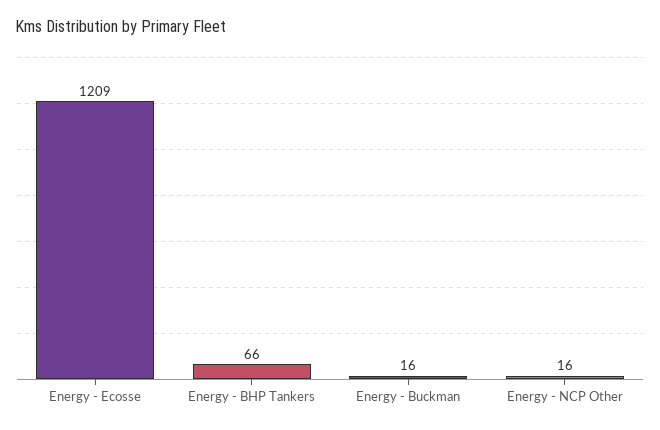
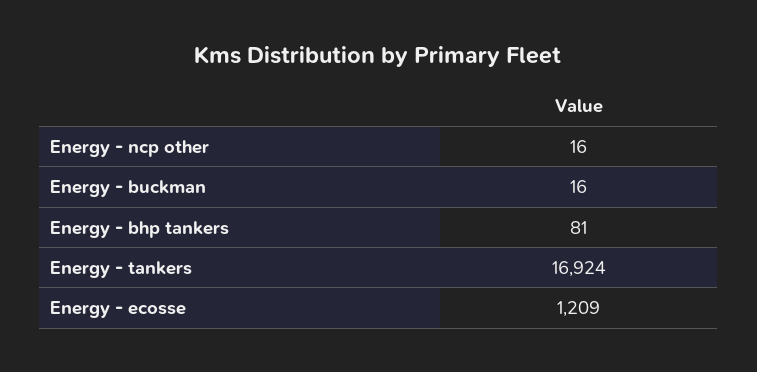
Energy - BHP Tankers: 66 -> 81
Energy - tankers: none -> 16924

